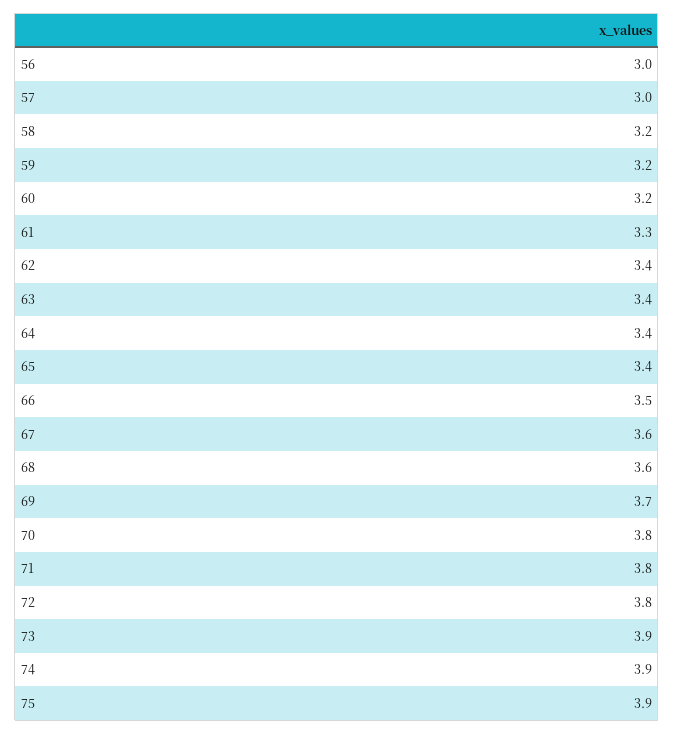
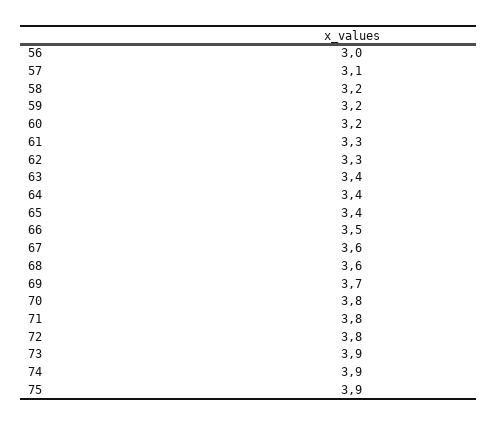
57: 3 -> 3.1
62: 3.4 -> 3.3

